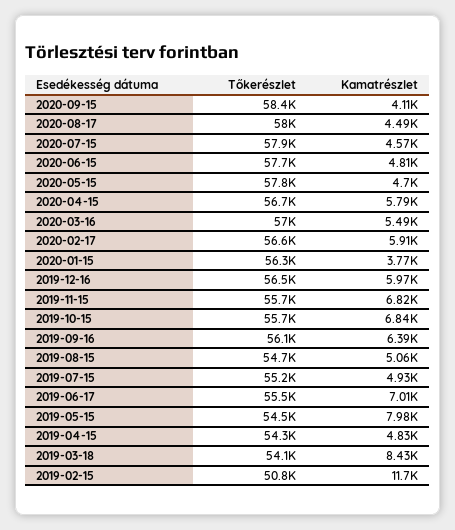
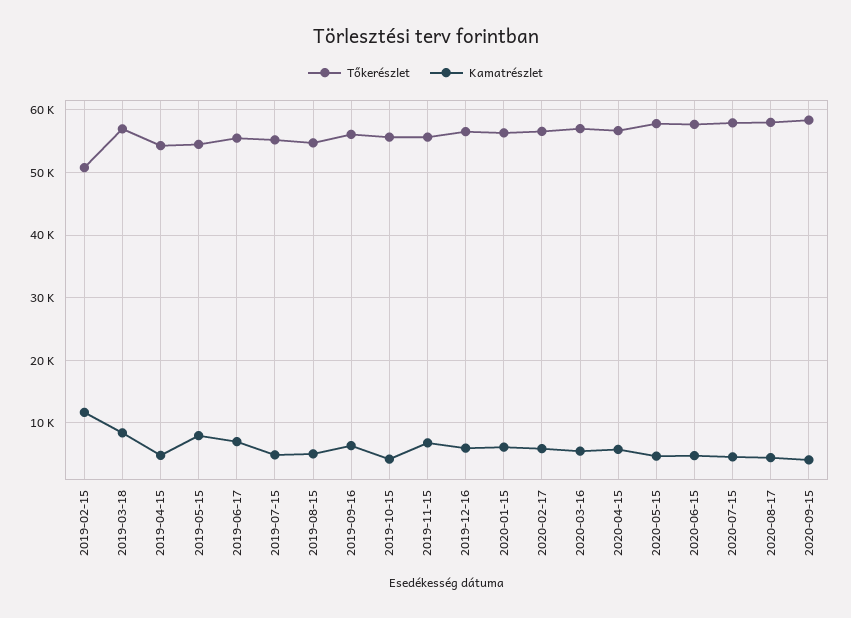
Kamatrészlet, 2020-01-15: 3770 -> 6000
Kamatrészlet, 2019-10-15: 6840 -> 4000
Tőkerészlet, 2019-03-18: 54100 -> 57000

